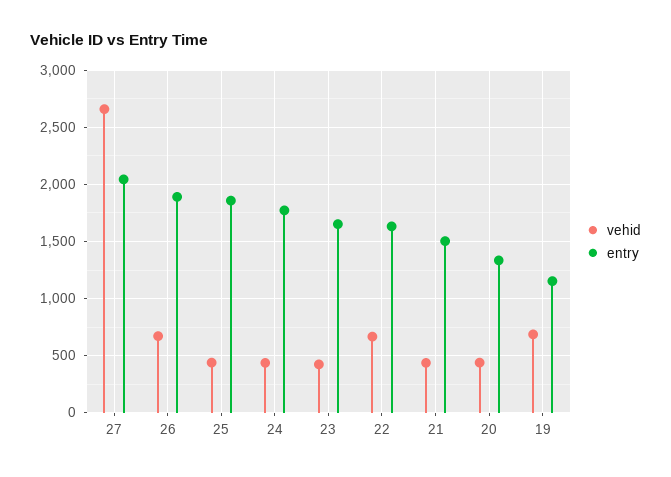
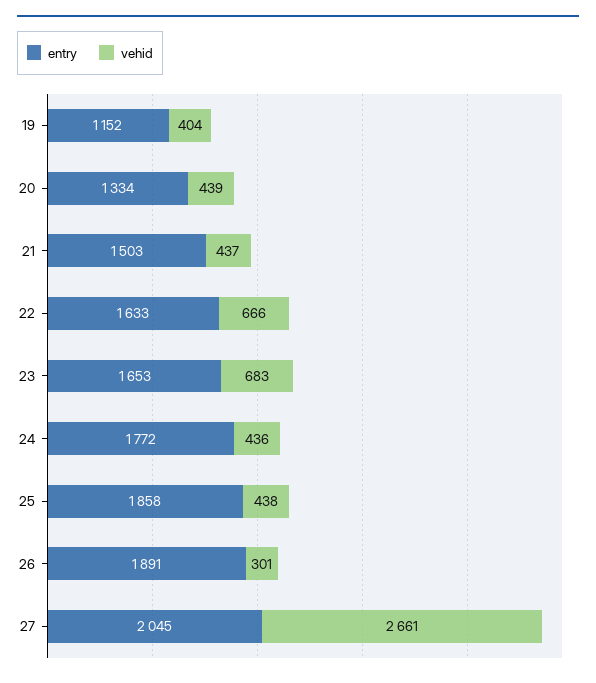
vehid, 26: 700 -> 301
vehid, 23: 400 -> 683
vehid, 19: 700 -> 404

